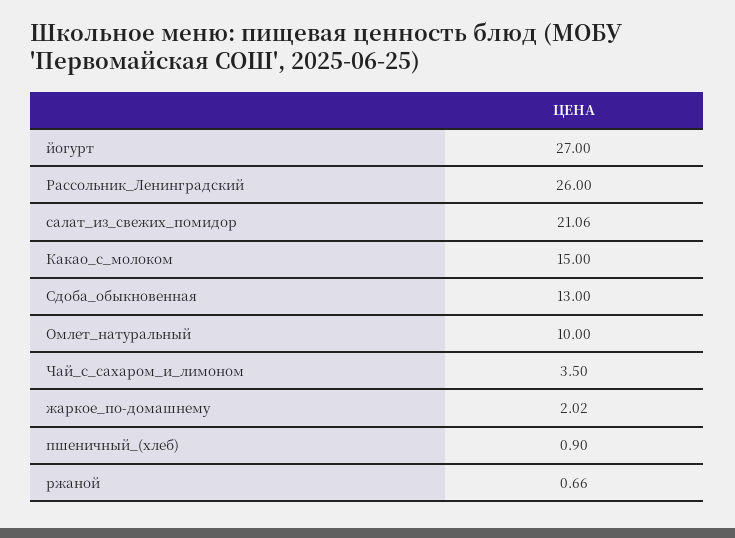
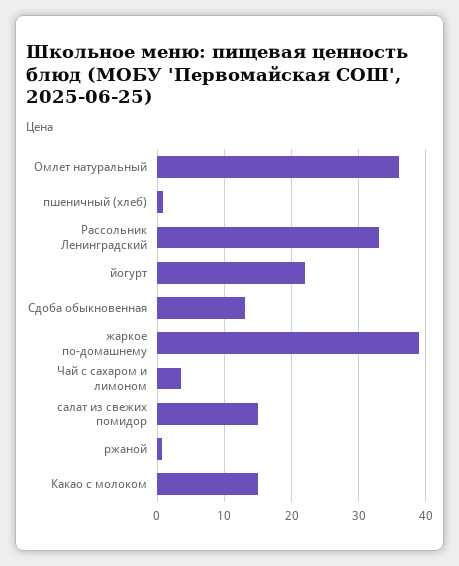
йогурт: 27 -> 22
Рассольник_Ленинградский: 26 -> 33
салат_из_свежих_помидор: 21.06 -> 15
Омлет_натуральный: 10 -> 36
жаркое_по-домашнему: 2.02 -> 39

